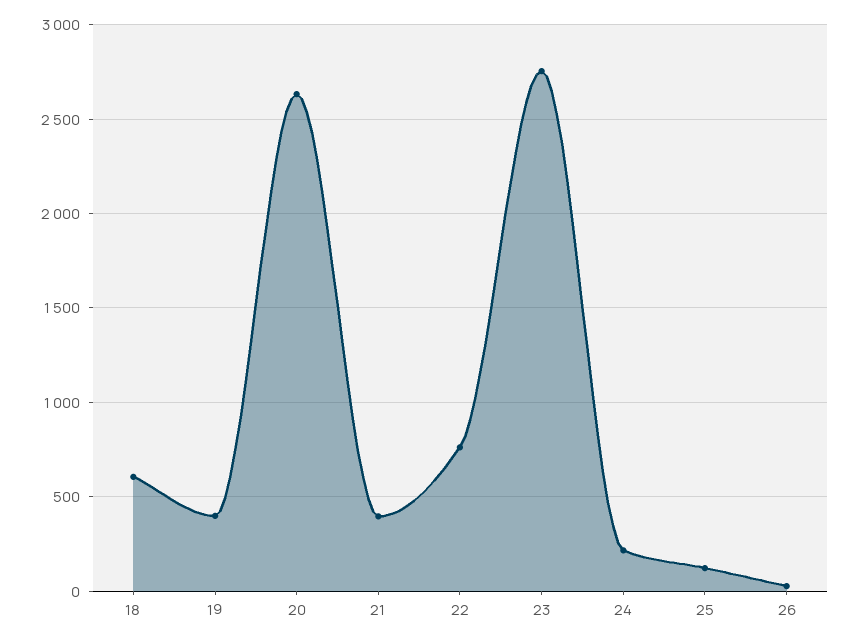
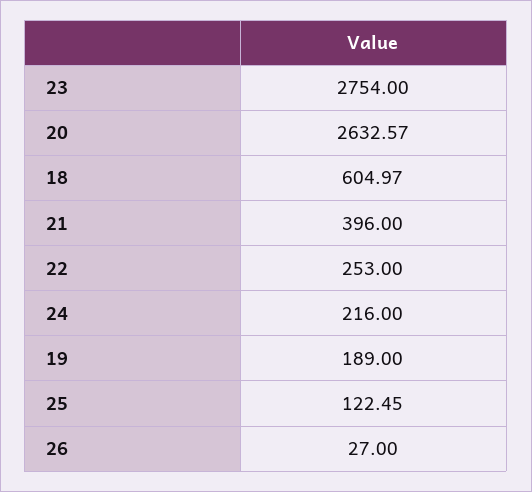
19: 400 -> 189
22: 750 -> 253

